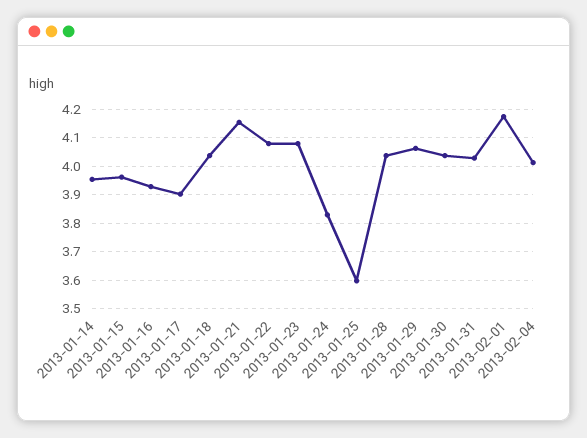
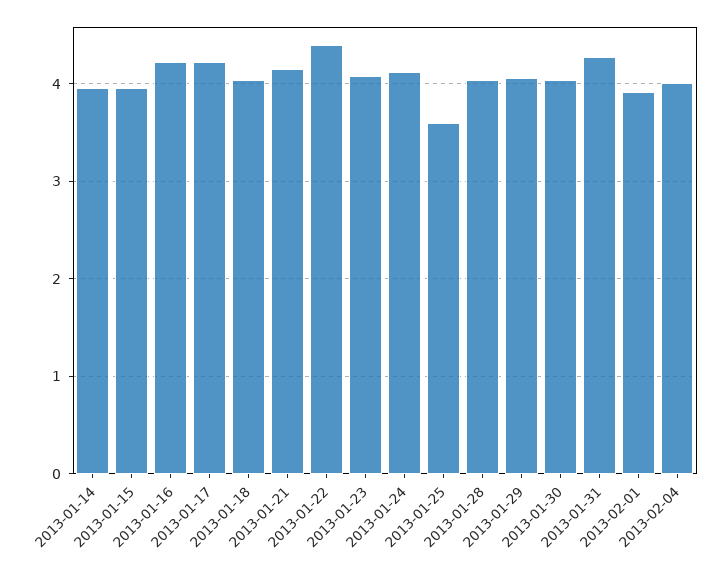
2013-01-16: 3.925 -> 4.2
2013-01-17: 3.9 -> 4.2
2013-01-22: 4.075 -> 4.4
2013-01-24: 3.825 -> 4.1
2013-01-31: 4.025 -> 4.3
2013-02-01: 4.175 -> 3.9

